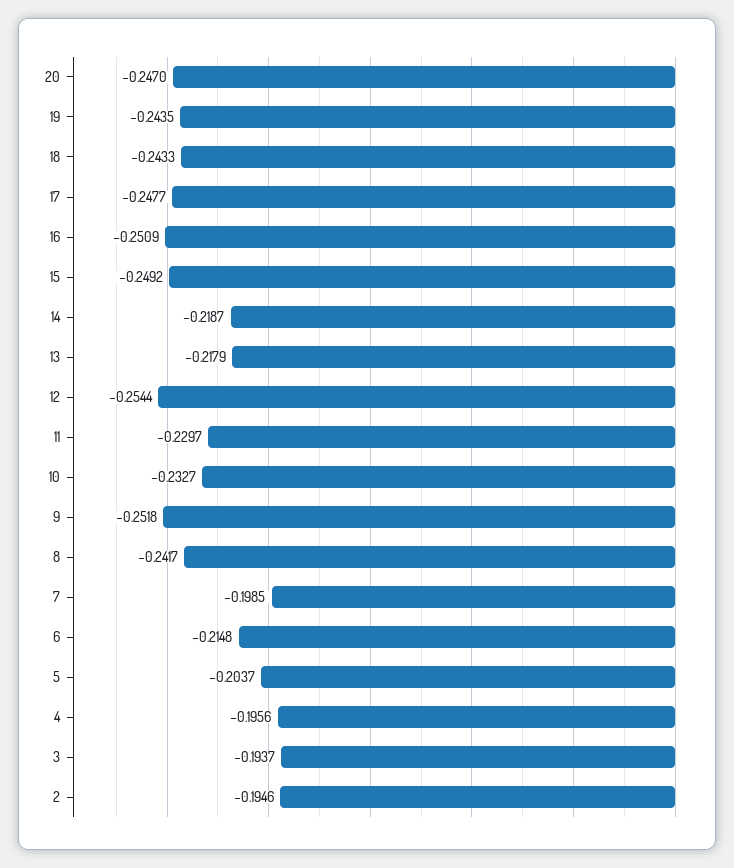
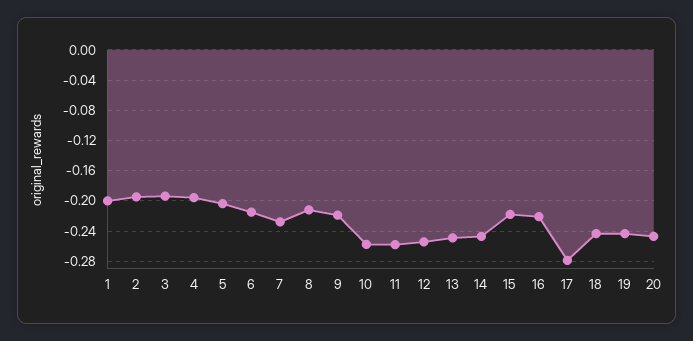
17: -0.2477 -> -0.28
16: -0.2509 -> -0.22
15: -0.2492 -> -0.22
14: -0.2187 -> -0.25
13: -0.2179 -> -0.25
11: -0.2297 -> -0.26
10: -0.2327 -> -0.26
9: -0.2518 -> -0.22
8: -0.2417 -> -0.21
7: -0.1985 -> -0.23
1: none -> -0.2

